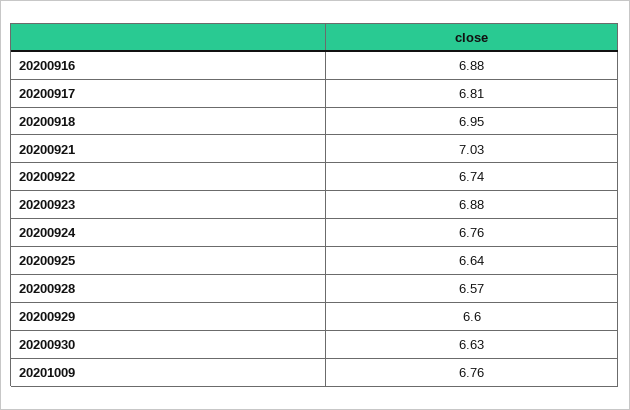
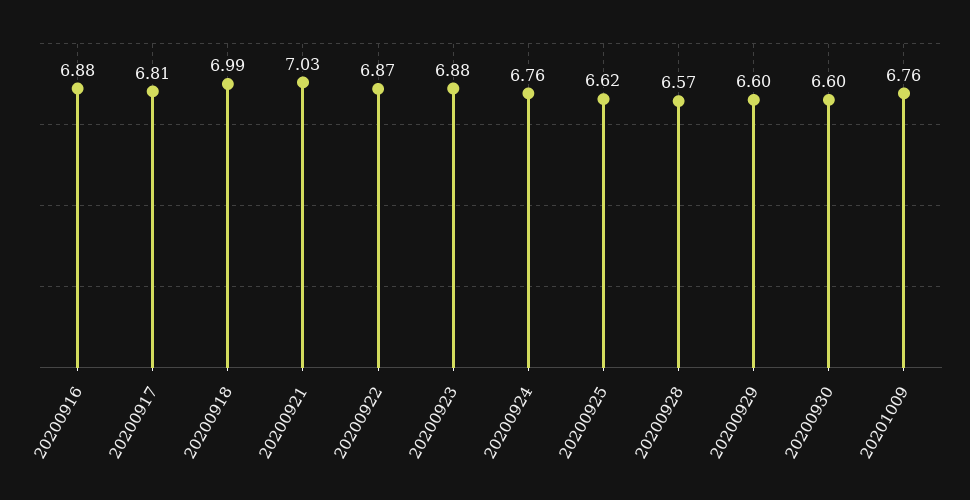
20200918: 6.95 -> 6.99
20200922: 6.74 -> 6.87
20200925: 6.64 -> 6.62
20200930: 6.63 -> 6.6

